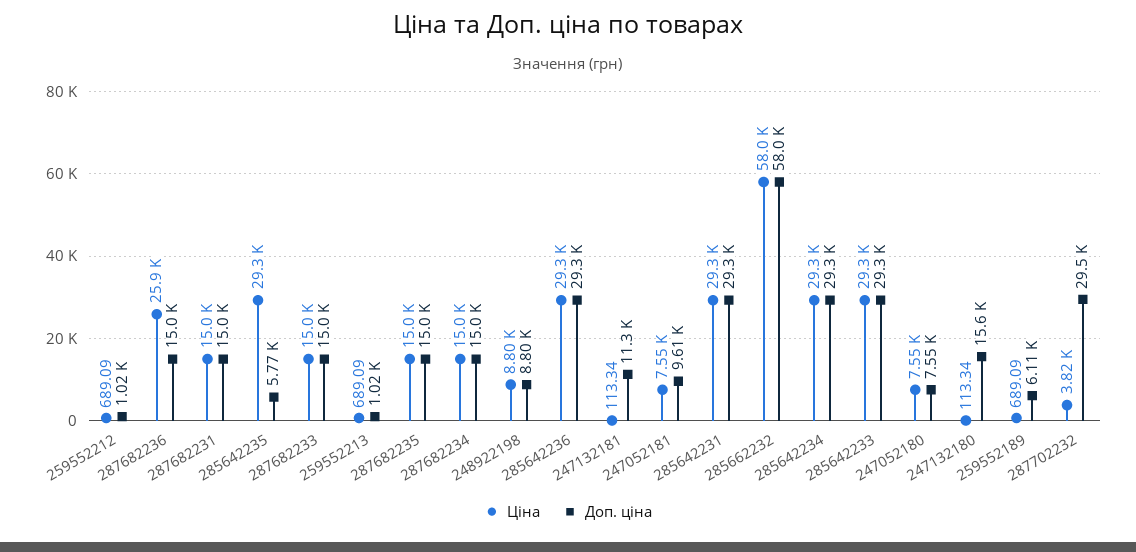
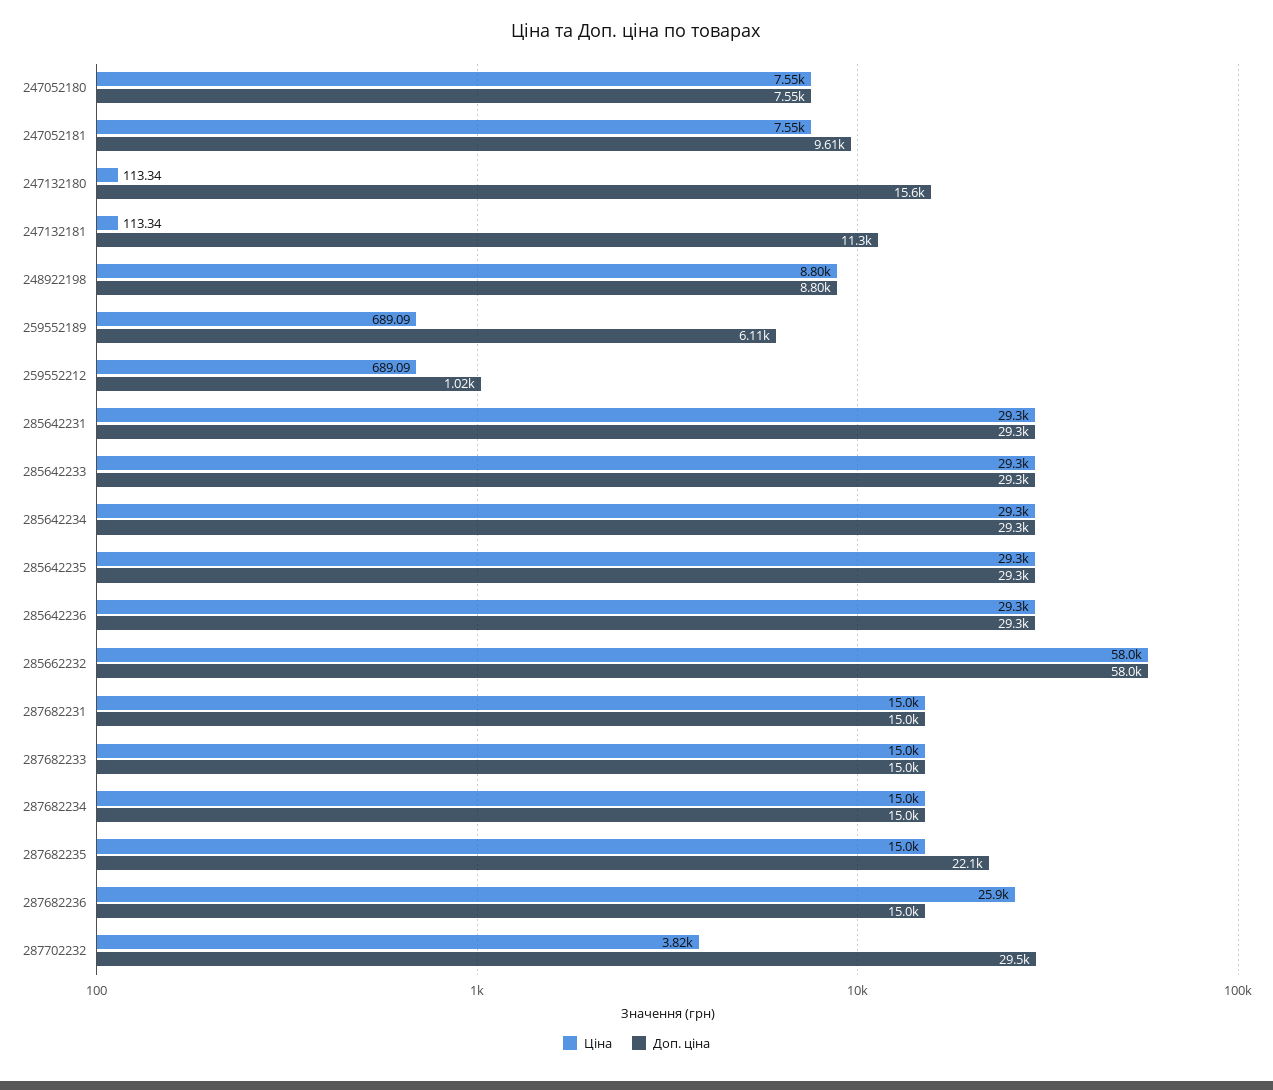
Доп. ціна, 285642235: 5770 -> 29300
Ціна, 259552213: 689.09 -> none
Доп. ціна, 259552213: 1020 -> none
Доп. ціна, 287682235: 15000 -> 22100

